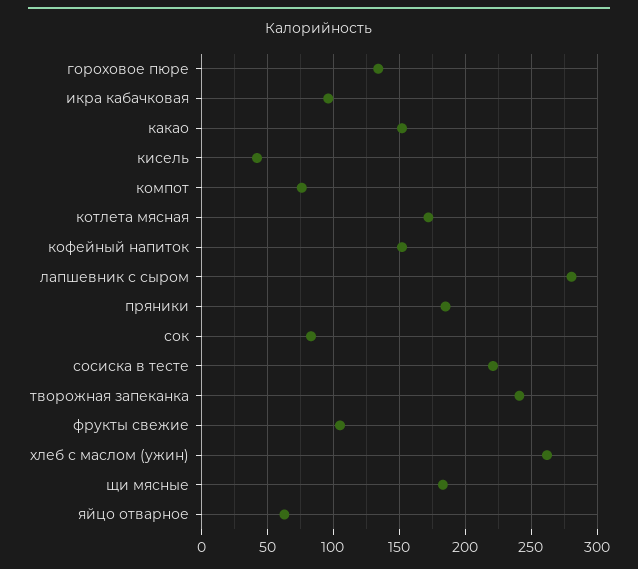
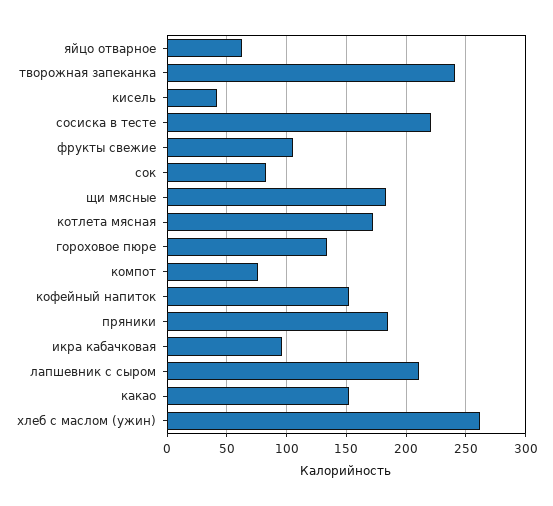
лапшевник с сыром: 280 -> 210

